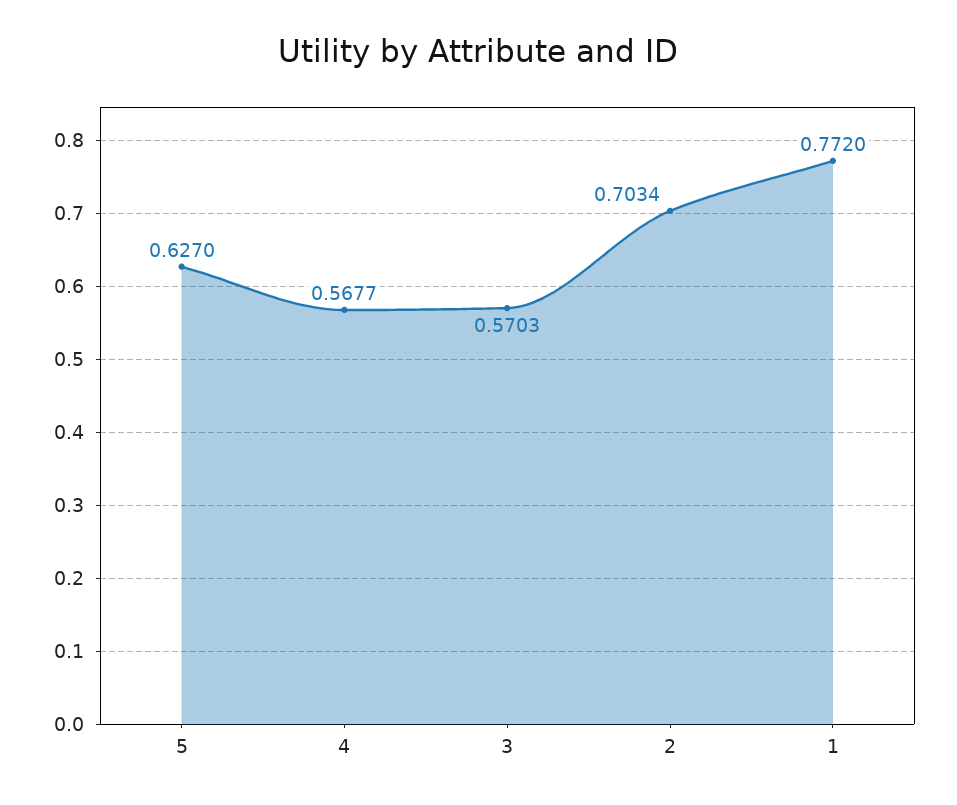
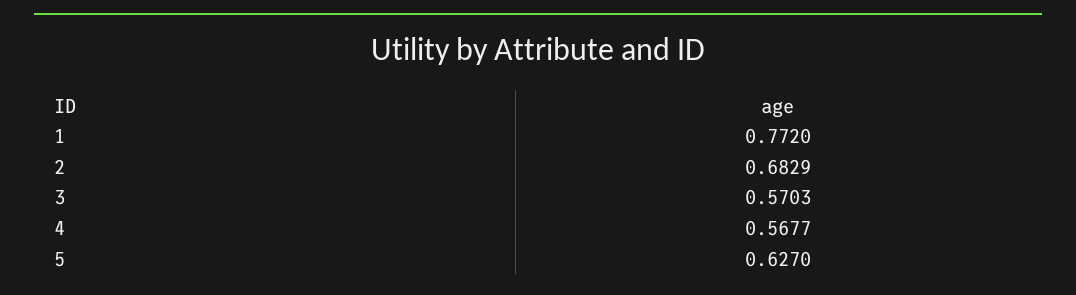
2: 0.7034 -> 0.6829

